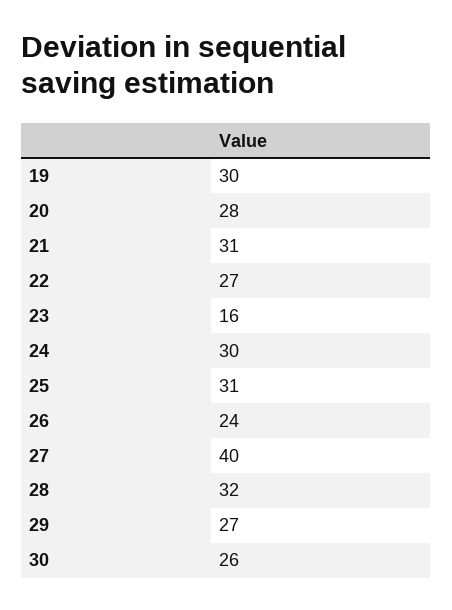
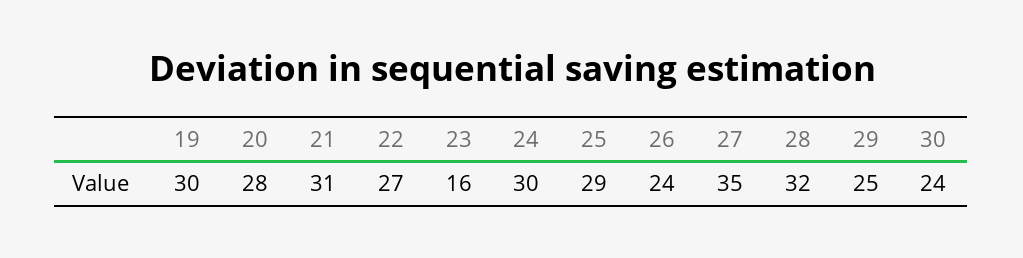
25: 31 -> 29
27: 40 -> 35
29: 27 -> 25
30: 26 -> 24

